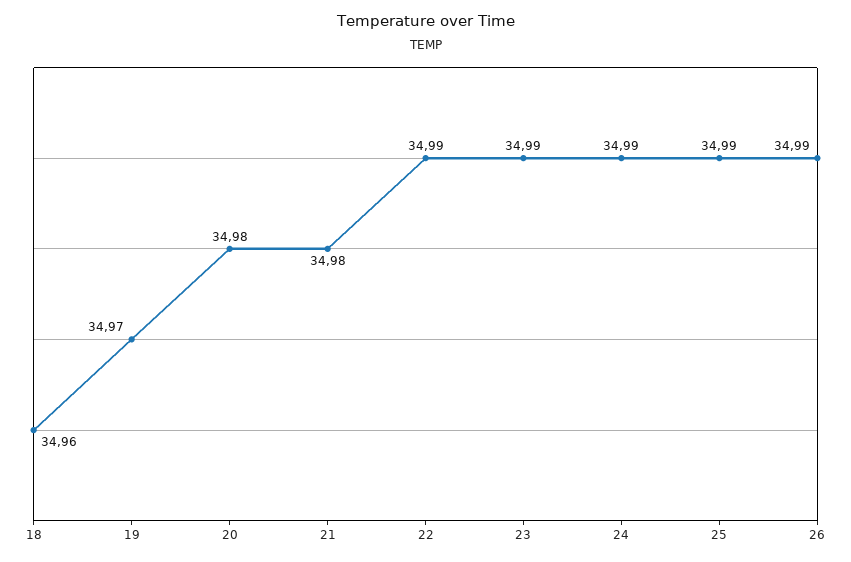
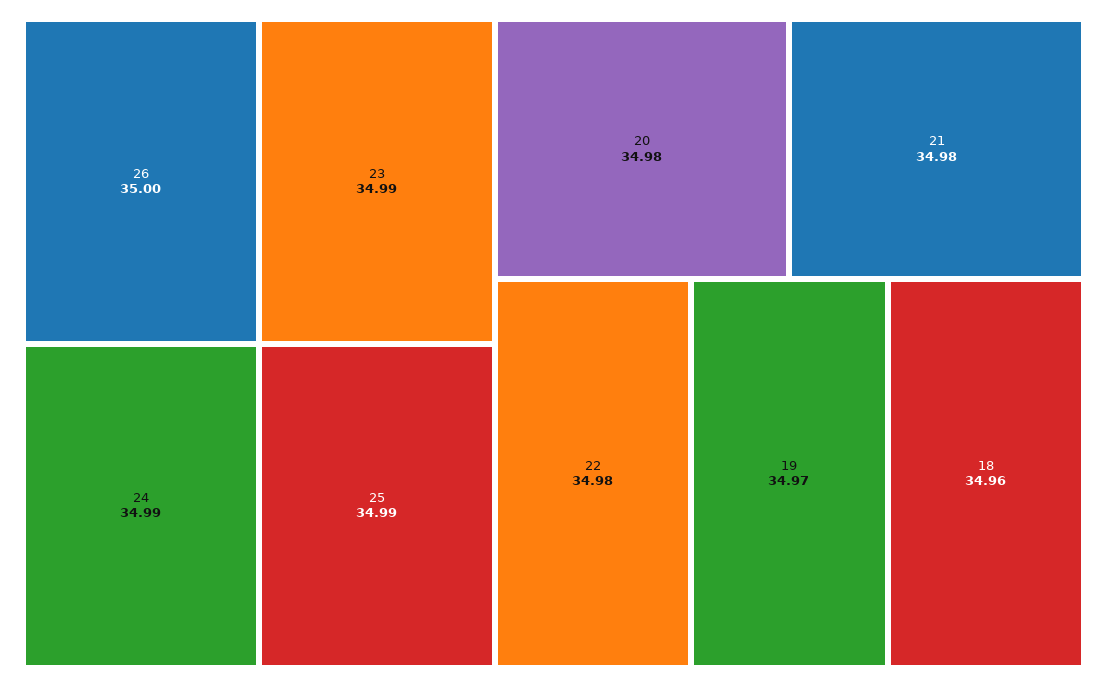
22: 34.99 -> 34.98
26: 34.99 -> 35

